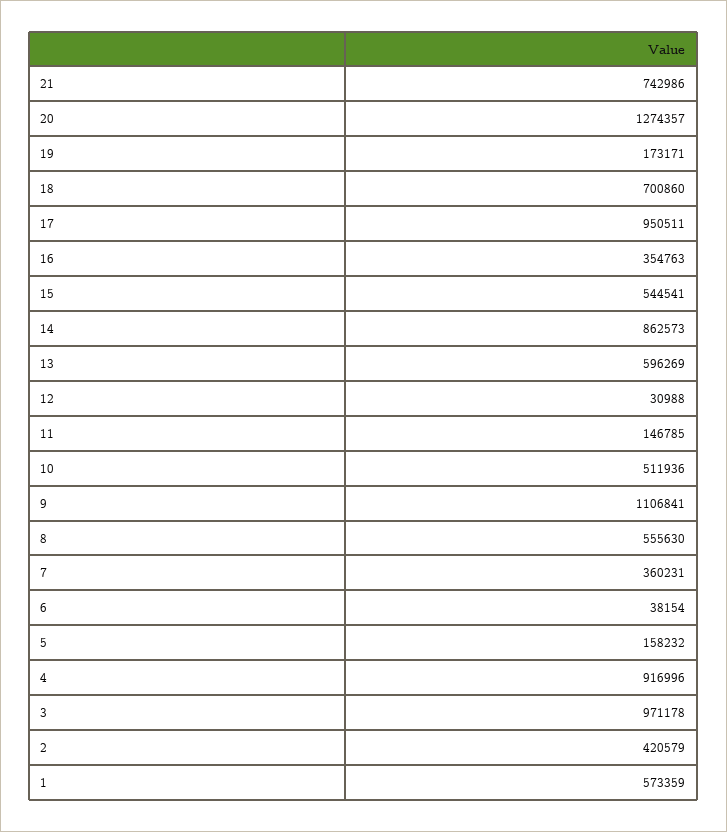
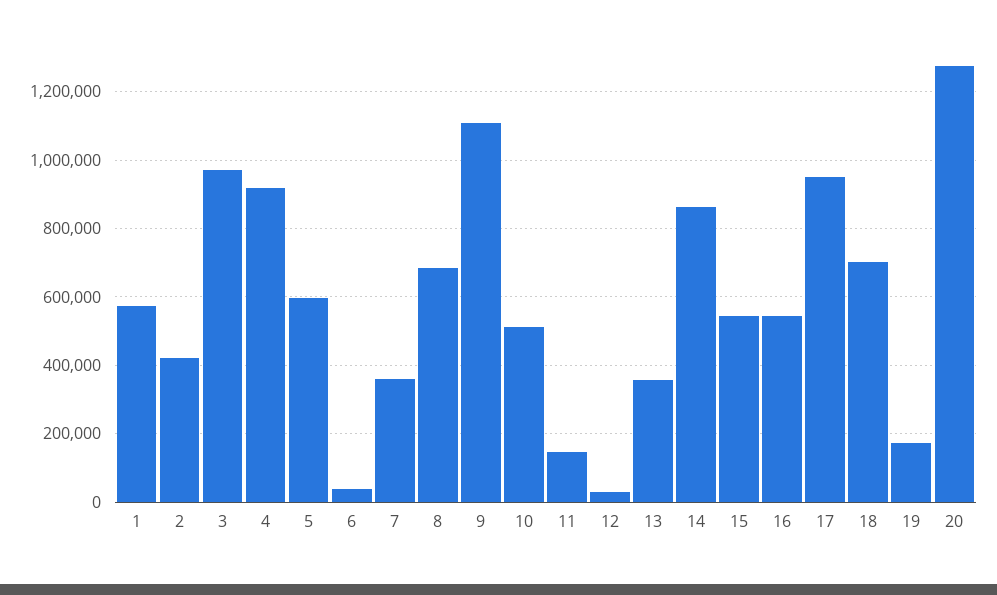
21: 742986 -> none
16: 354763 -> 540000
13: 596269 -> 360000
8: 555630 -> 680000
5: 158232 -> 600000

